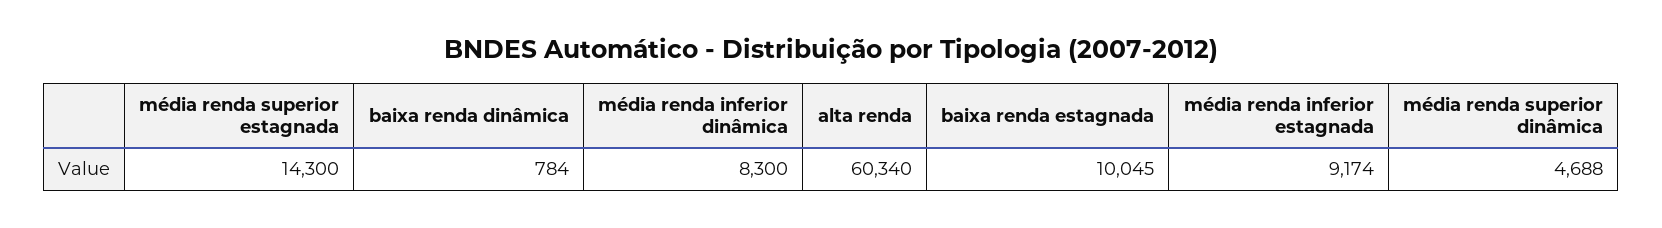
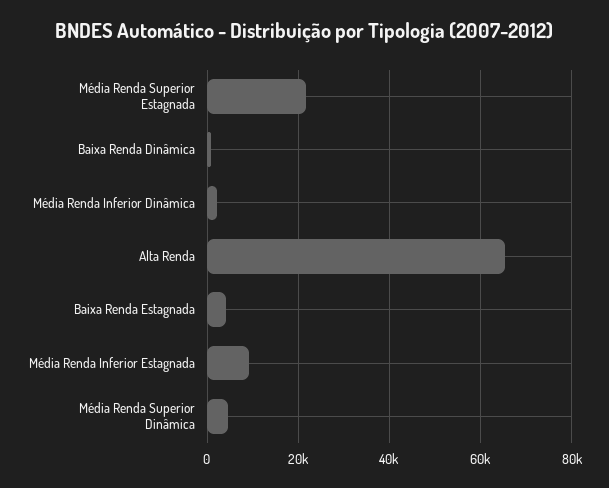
média renda superior estagnada: 14300 -> 22000
média renda inferior dinâmica: 8300 -> 2000
alta renda: 60340 -> 66000
baixa renda estagnada: 10045 -> 4000

